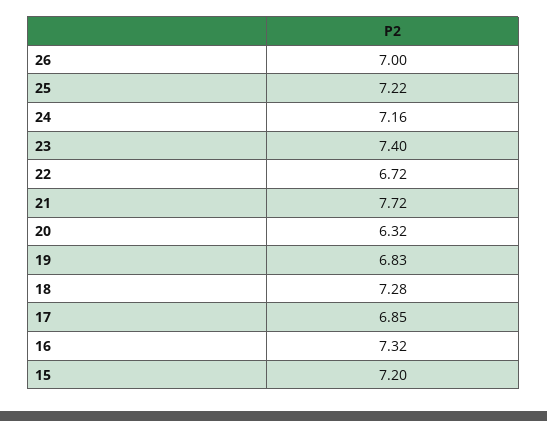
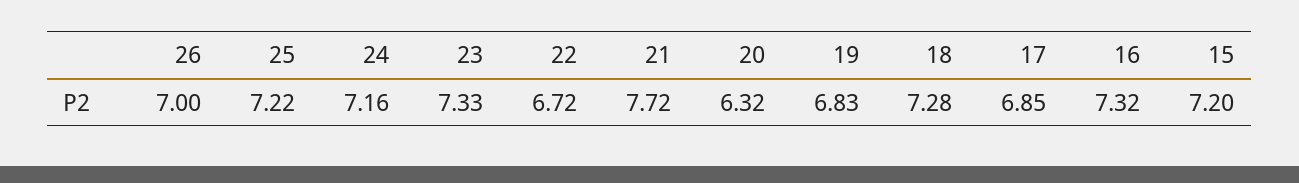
23: 7.4 -> 7.33

